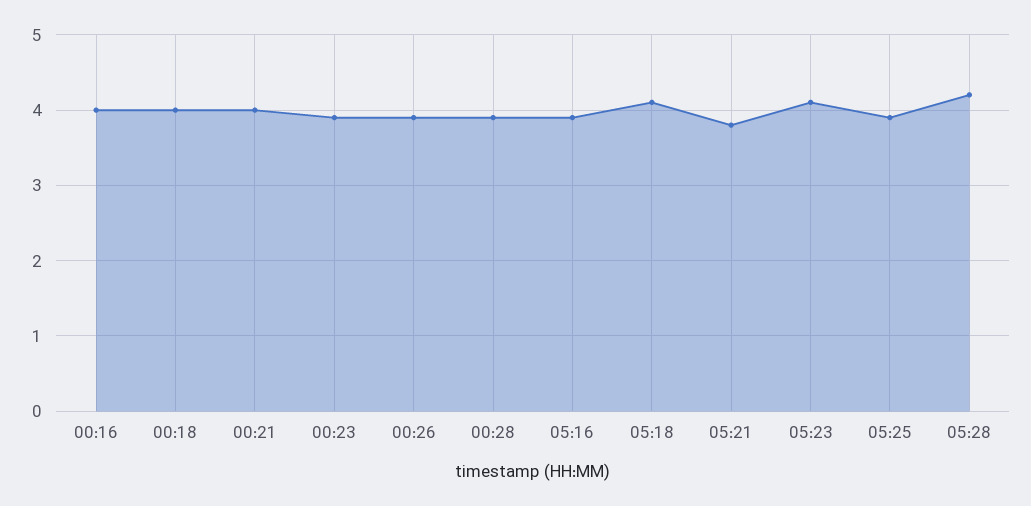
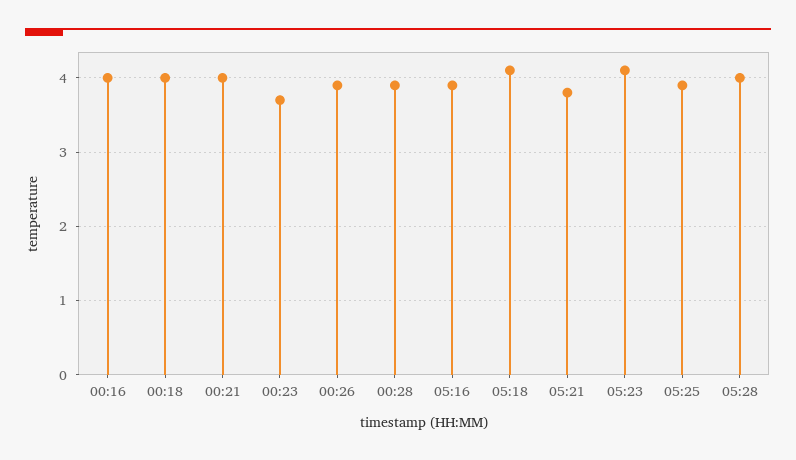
00:23: 3.9 -> 3.7
05:28: 4.2 -> 4

